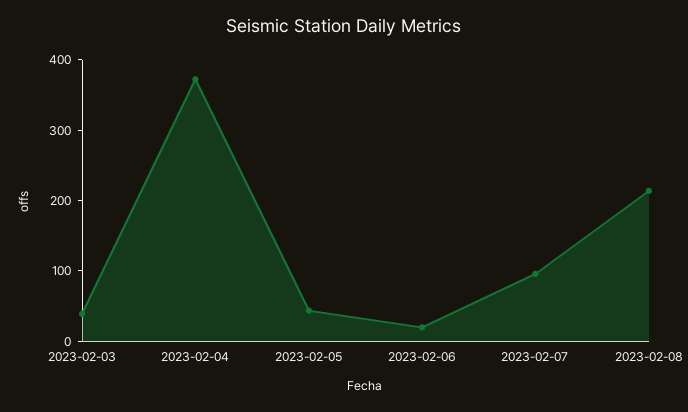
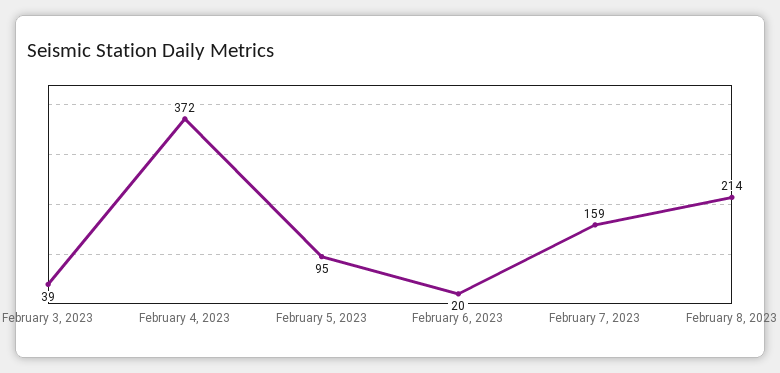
2023-02-05: 40 -> 95
2023-02-07: 100 -> 159

